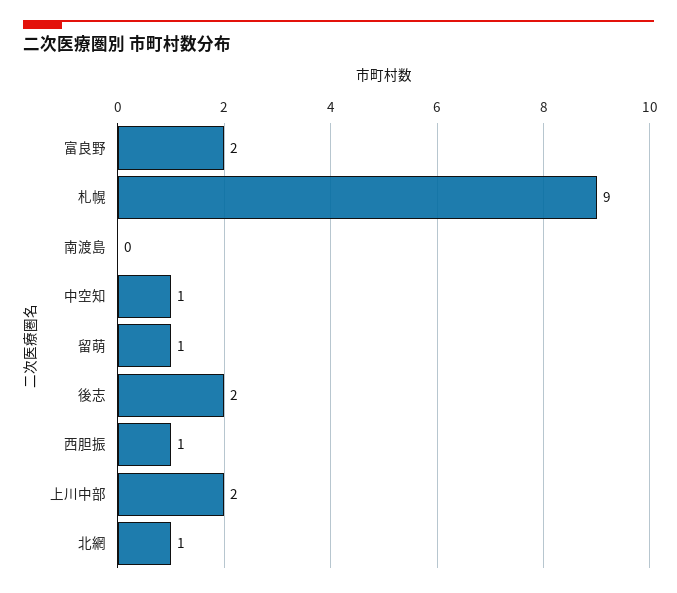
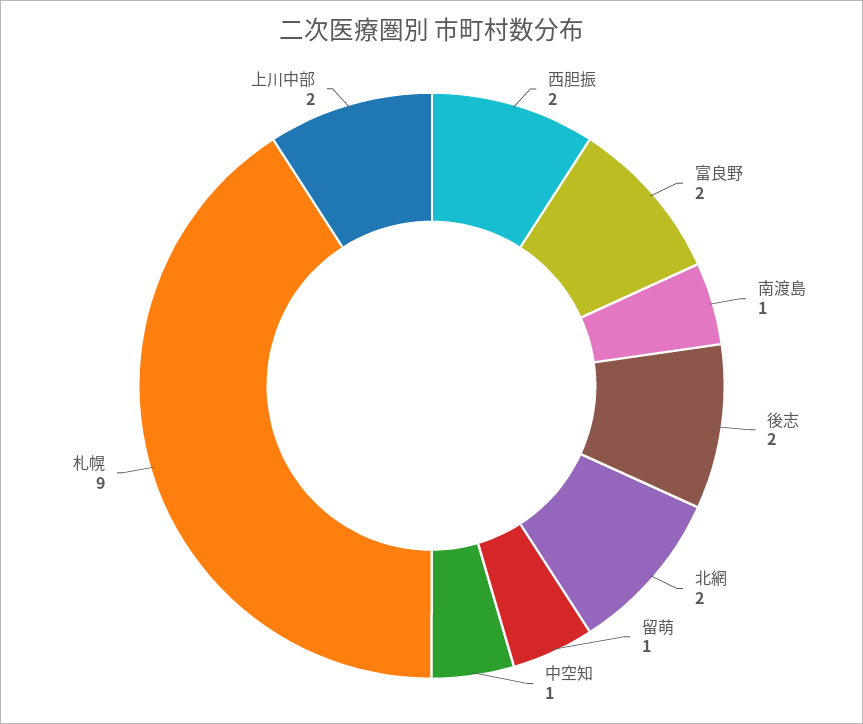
南渡島: 0 -> 1
西胆振: 1 -> 2
北網: 1 -> 2

